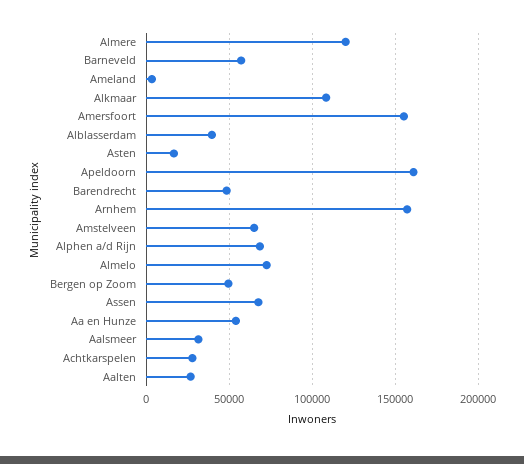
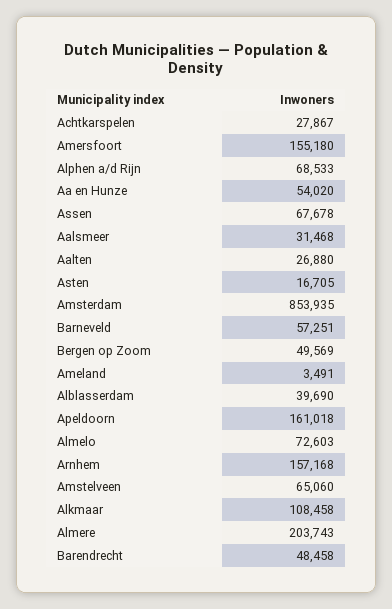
Almere: 120000 -> 203743
Amsterdam: none -> 853935

